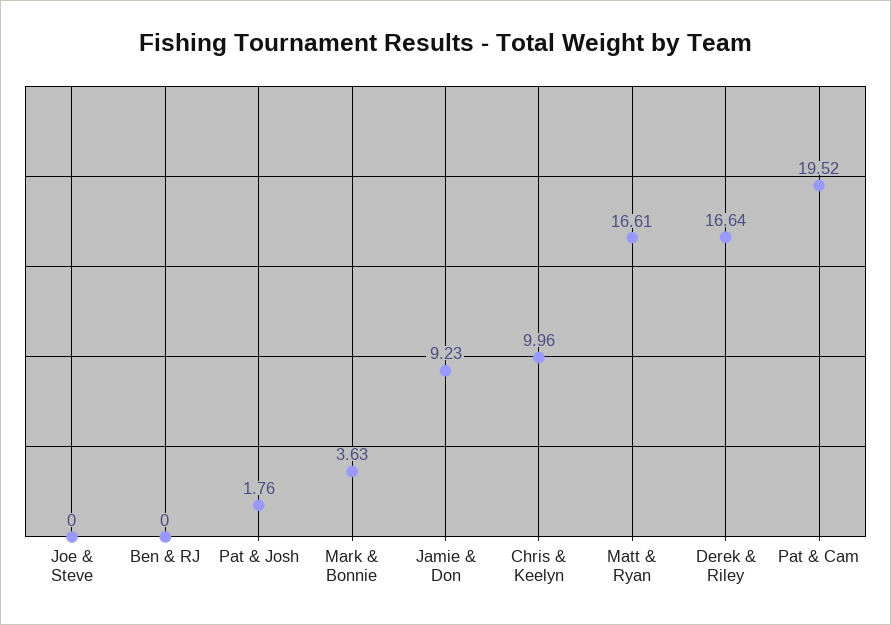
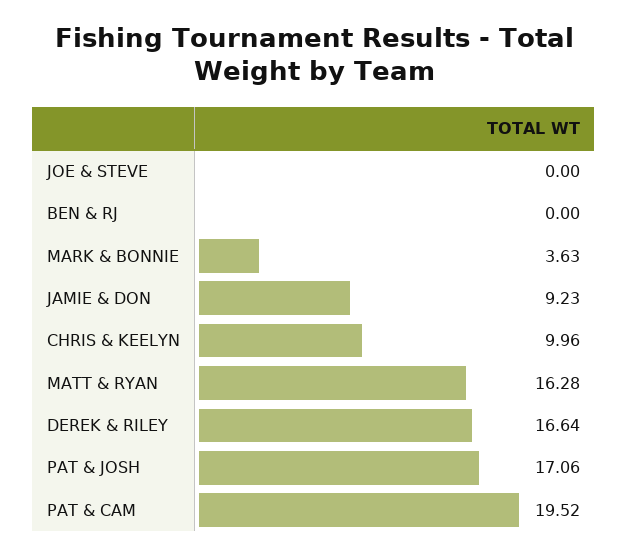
Pat & Josh: 1.76 -> 17.06
Matt & Ryan: 16.61 -> 16.28

